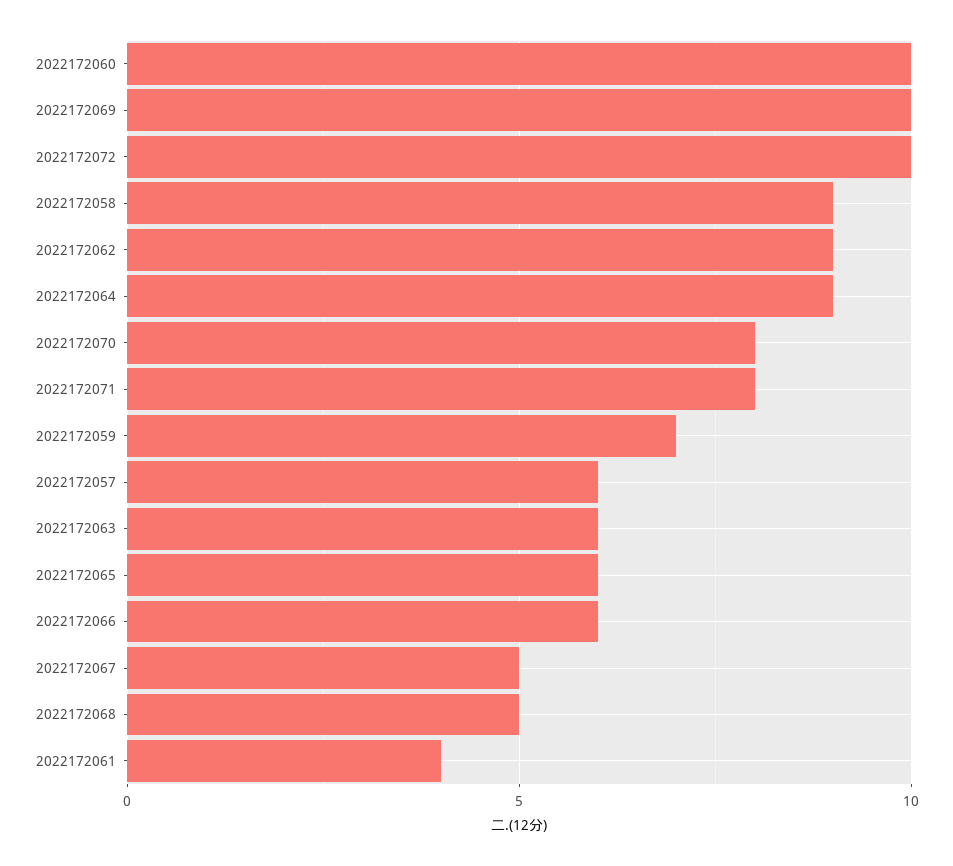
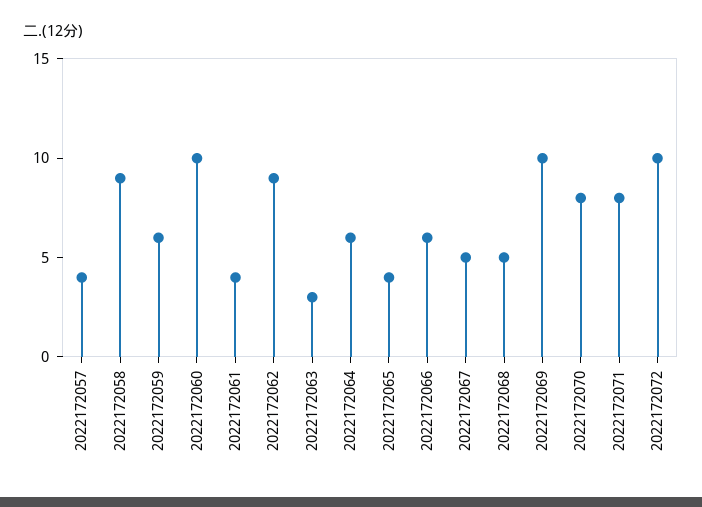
2022172064: 9 -> 6
2022172059: 7 -> 6
2022172057: 6 -> 4
2022172063: 6 -> 3
2022172065: 6 -> 4

